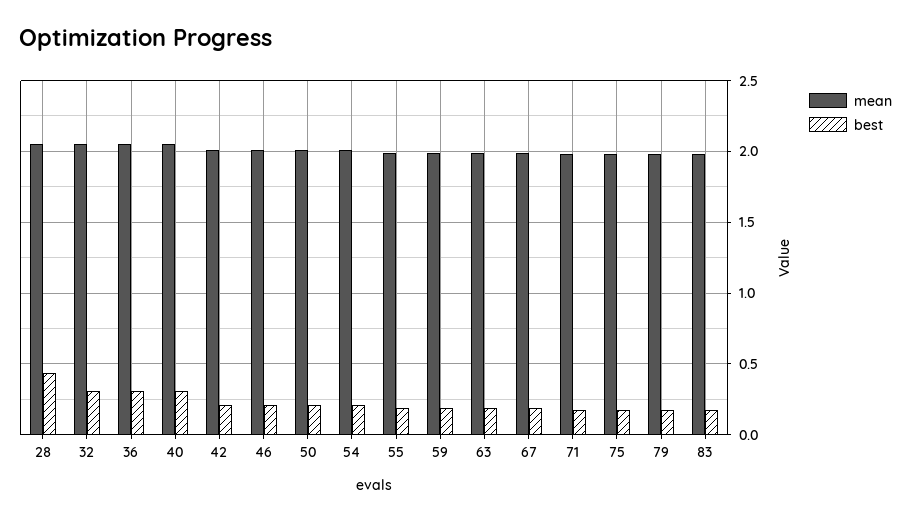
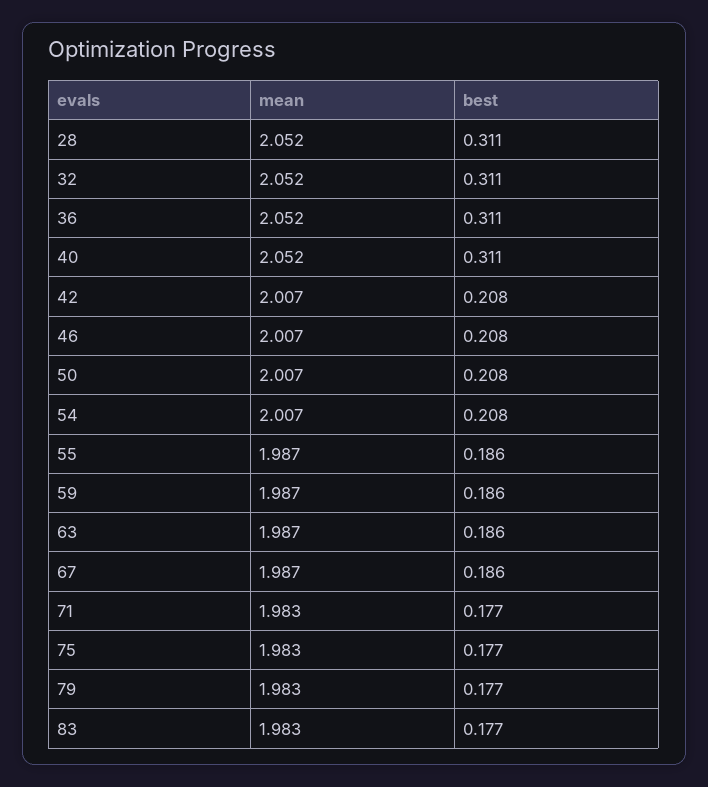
best, 28: 0.45 -> 0.311

